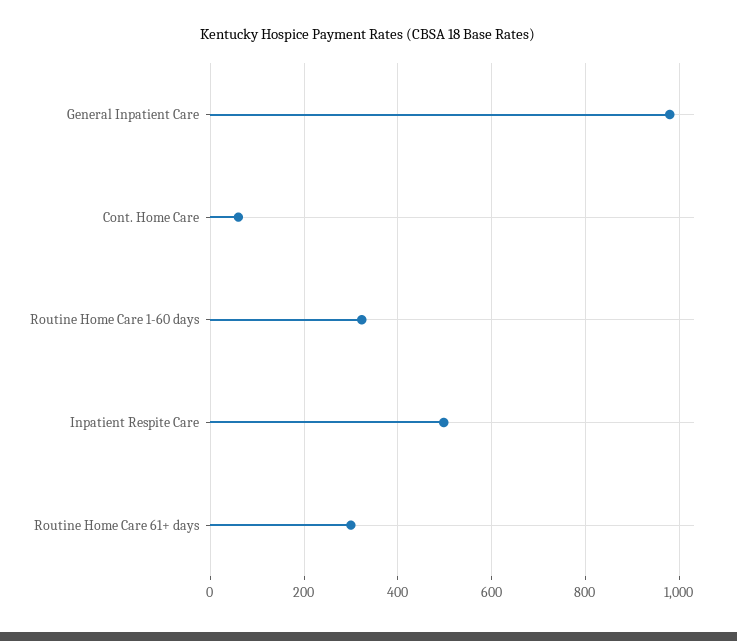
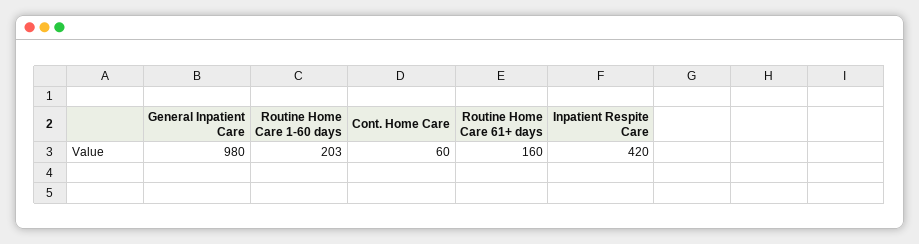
Routine Home Care 1-60 days: 320 -> 203
Inpatient Respite Care: 500 -> 420
Routine Home Care 61+ days: 300 -> 160

